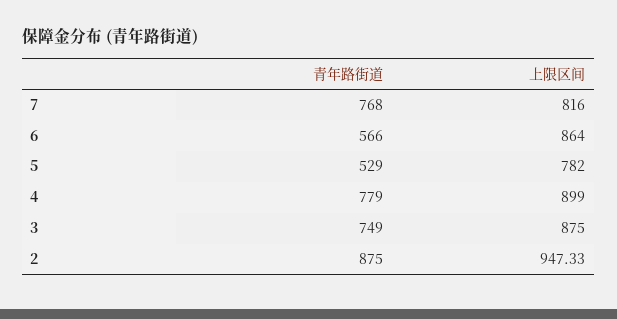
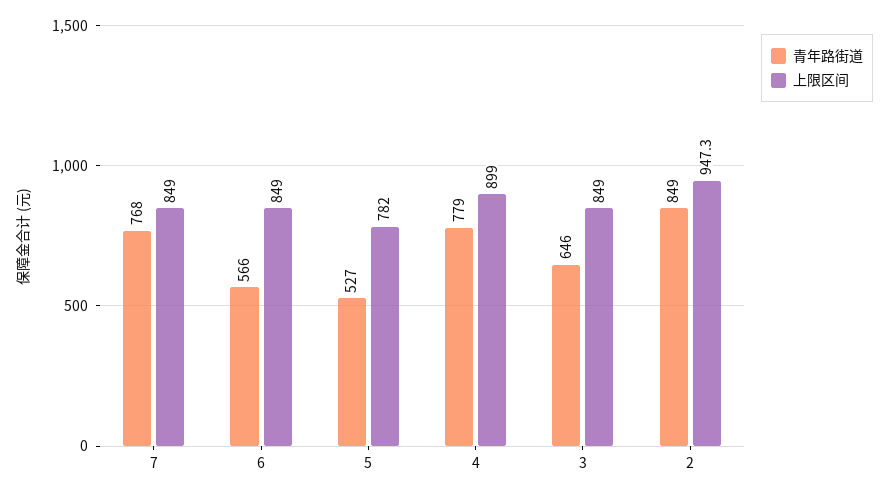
上限区间, 7: 816 -> 849
上限区间, 6: 864 -> 849
青年路街道, 5: 529 -> 527
青年路街道, 3: 749 -> 646
上限区间, 3: 875 -> 849
青年路街道, 2: 875 -> 849

